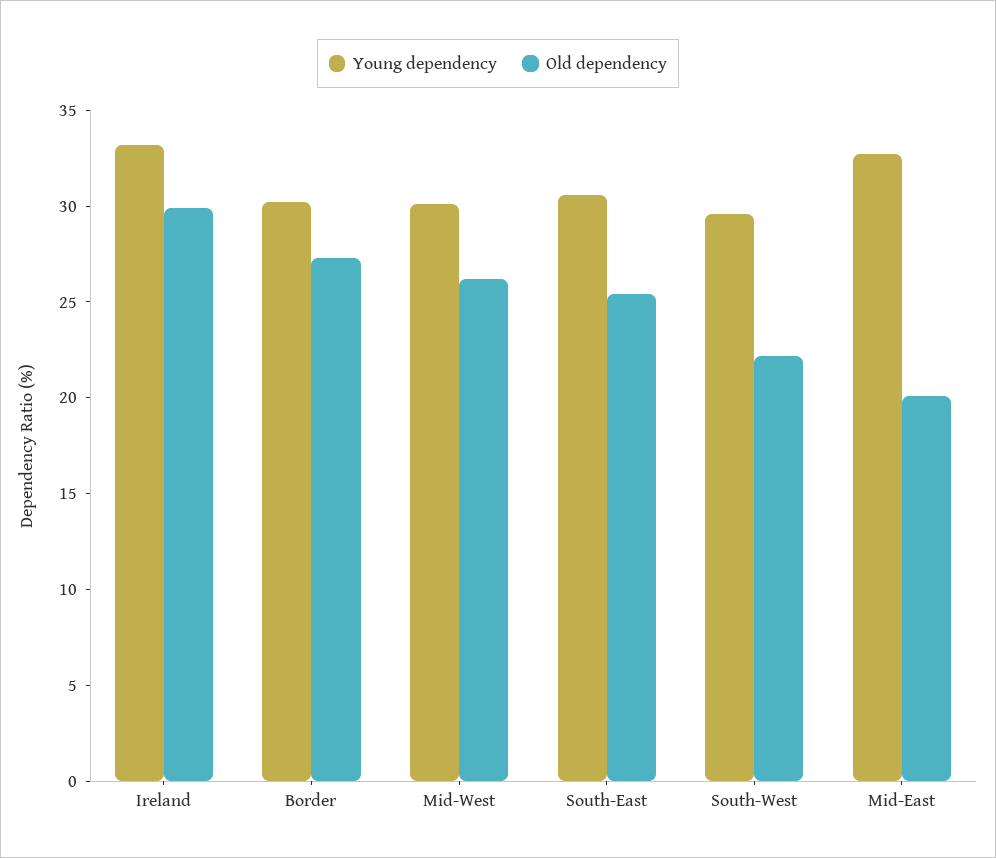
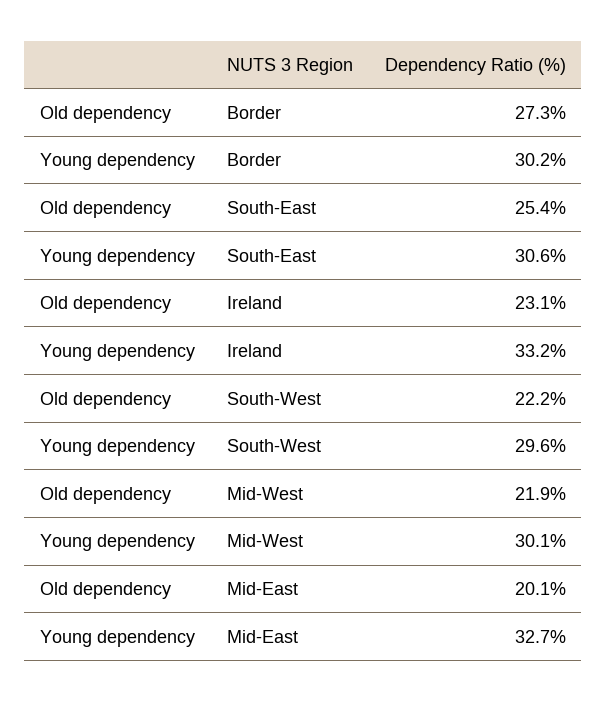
Old dependency, Ireland: 30 -> 23.1
Old dependency, Mid-West: 26 -> 21.9

